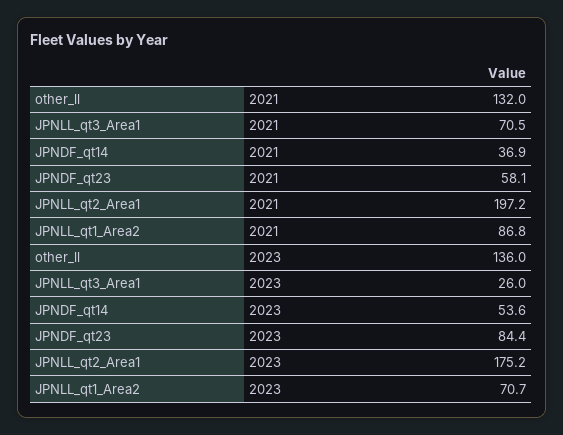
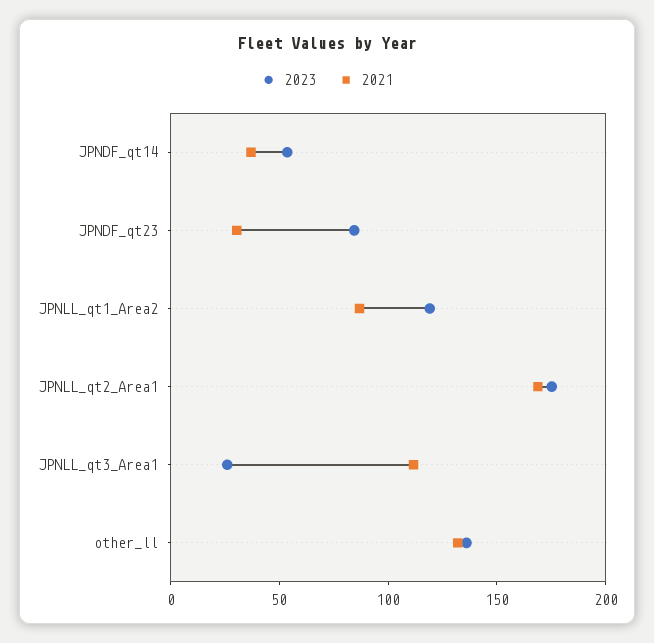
2021, JPNLL_qt3_Area1: 70.5 -> 110
2021, JPNDF_qt23: 58.1 -> 30
2021, JPNLL_qt2_Area1: 197.2 -> 170
2023, JPNLL_qt1_Area2: 70.7 -> 120

